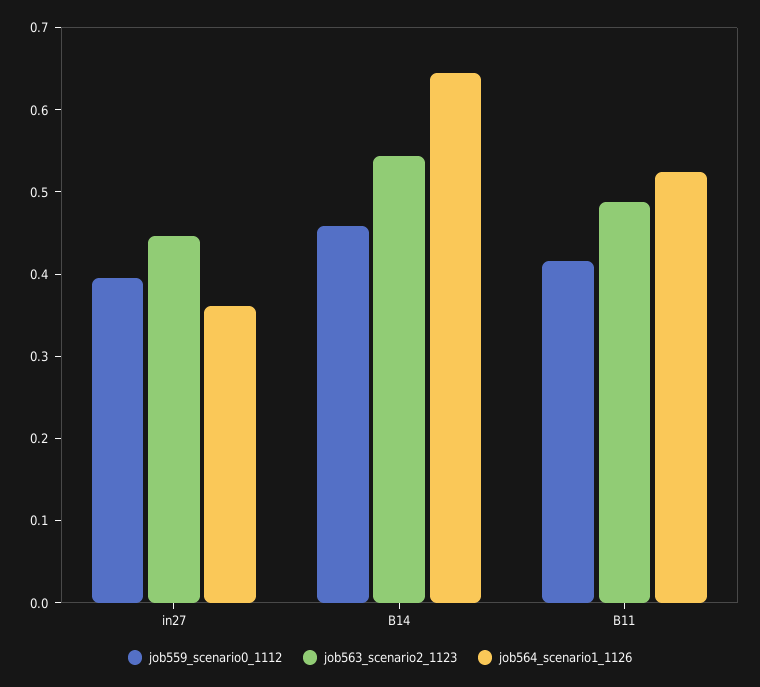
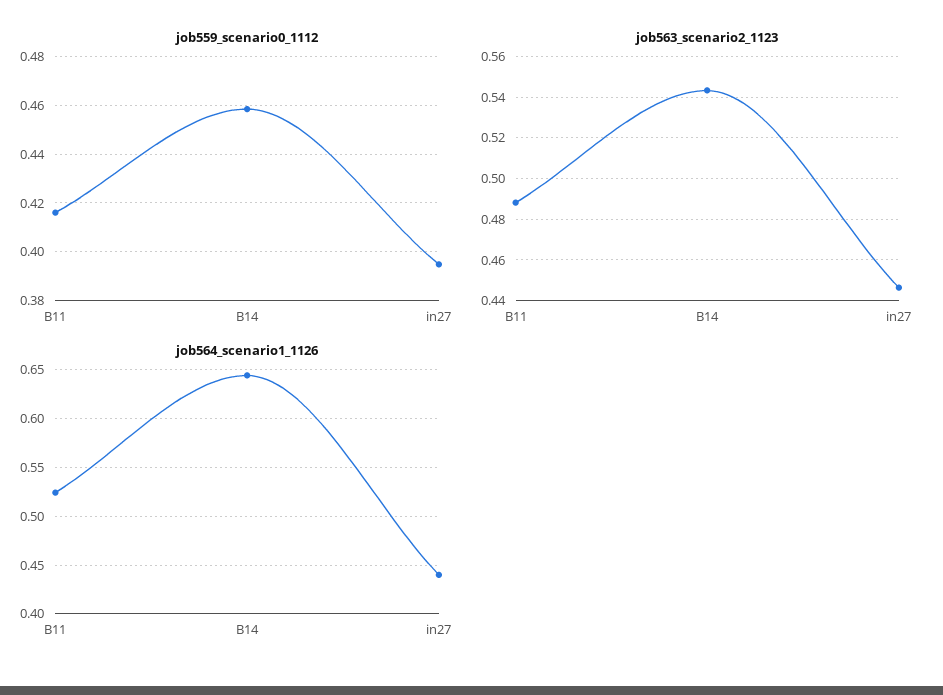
job564_scenario1_1126, in27: 0.36 -> 0.44

